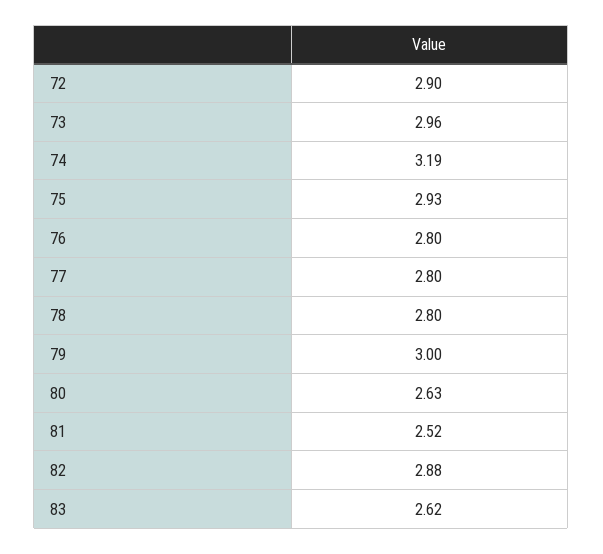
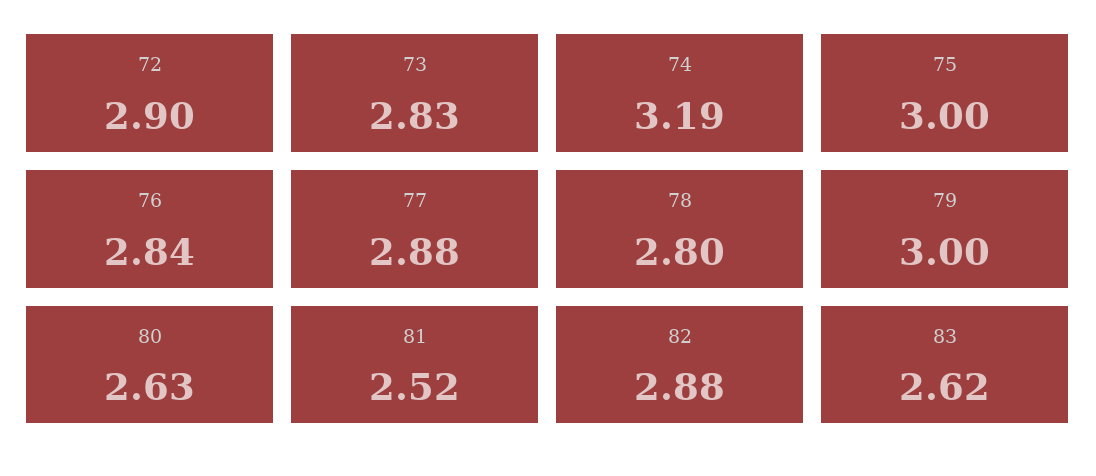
73: 2.96 -> 2.83
75: 2.93 -> 3
76: 2.8 -> 2.84
77: 2.8 -> 2.88

